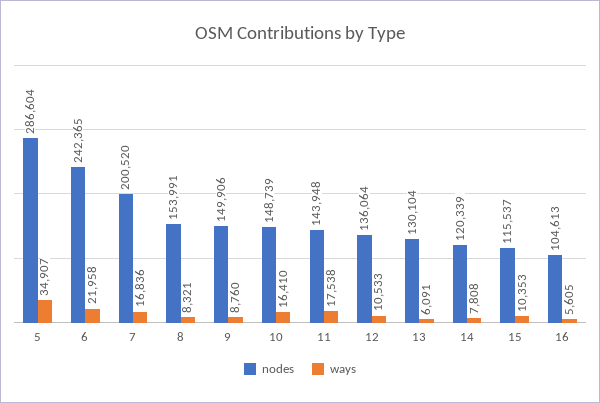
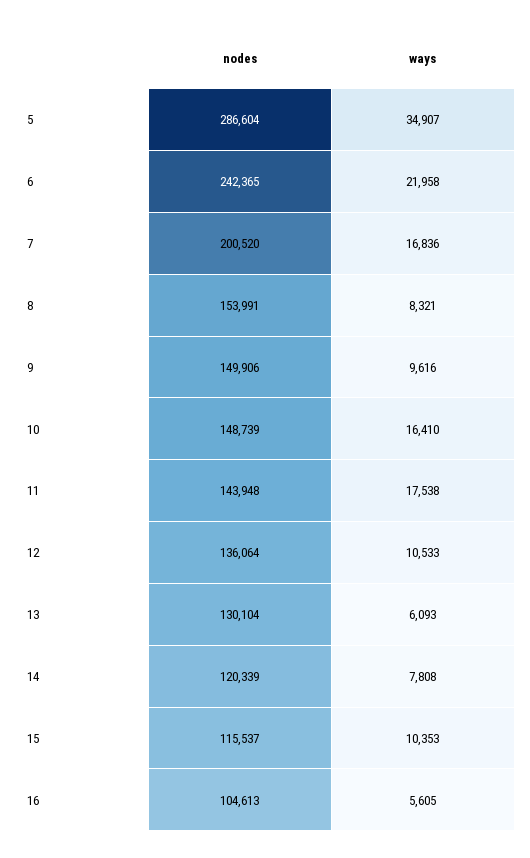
ways, 9: 8760 -> 9616
ways, 13: 6091 -> 6093

